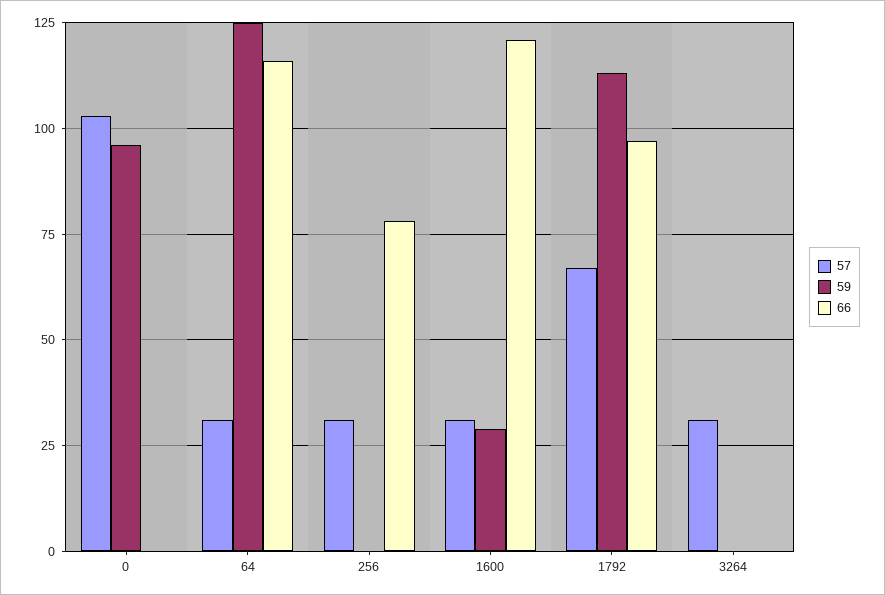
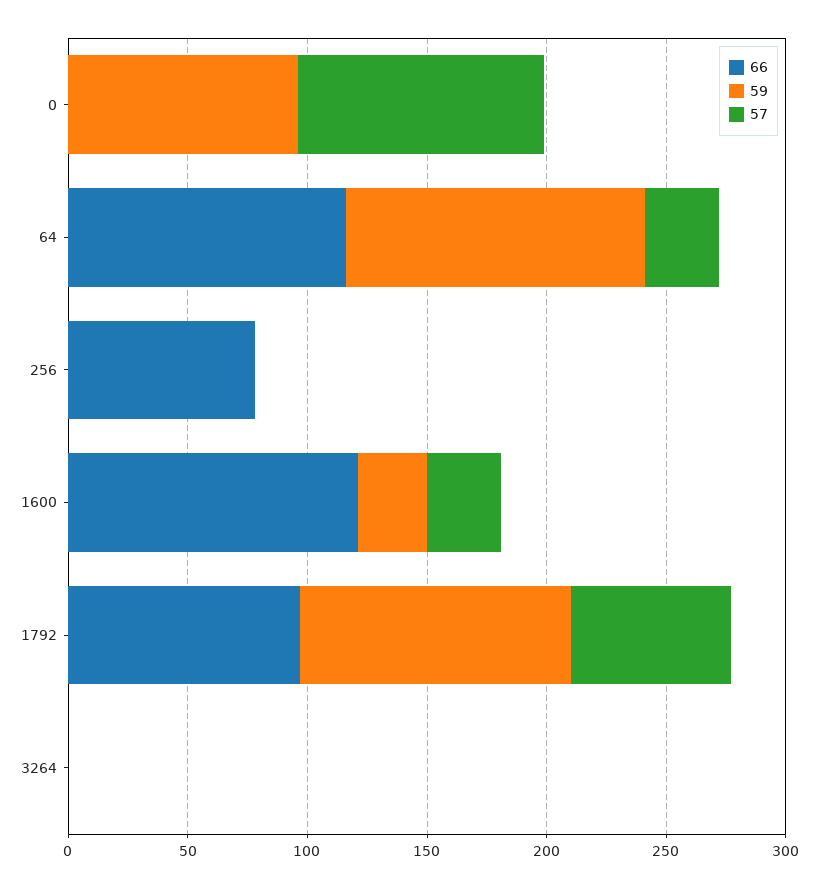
57, 256: 30 -> 0
57, 3264: 30 -> 0

